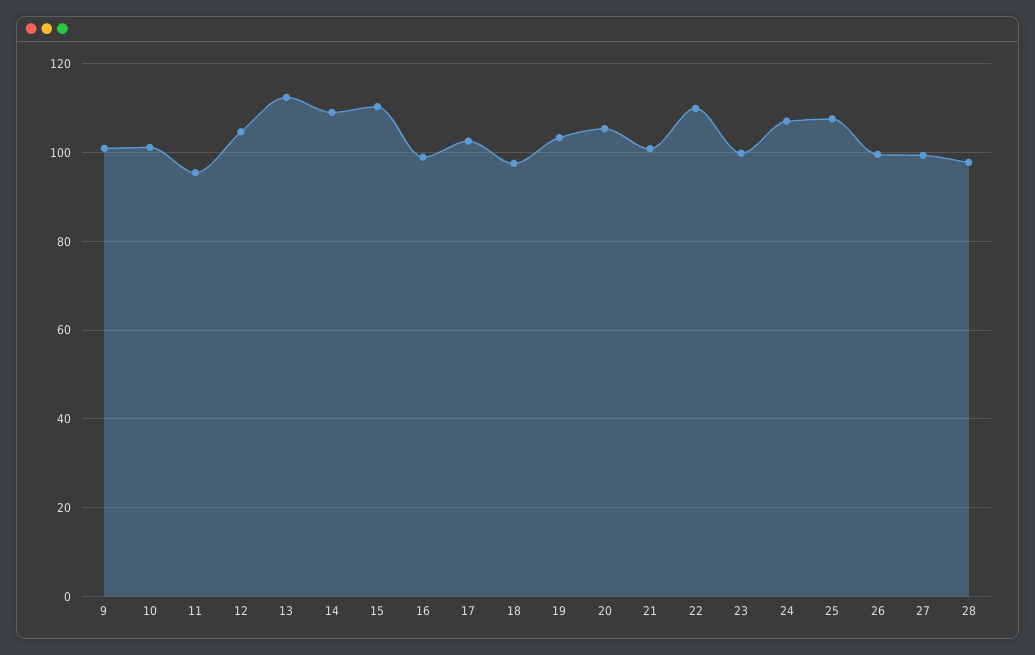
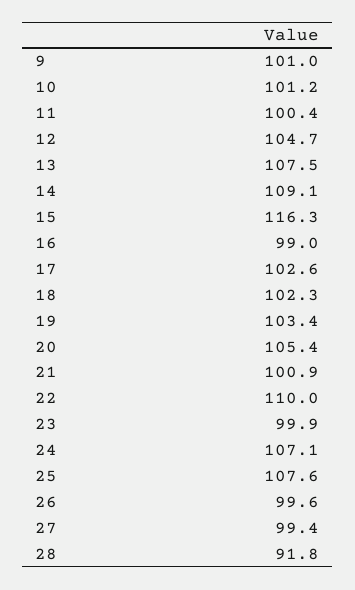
11: 96 -> 100.4
13: 112 -> 107.5
15: 110 -> 116.3
18: 98 -> 102.3
28: 98 -> 91.8

